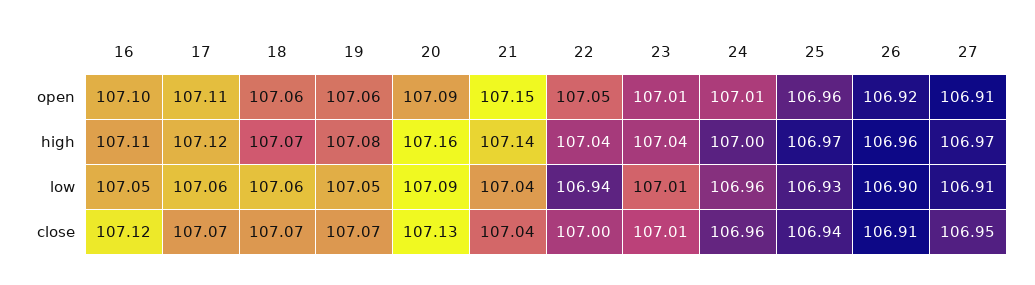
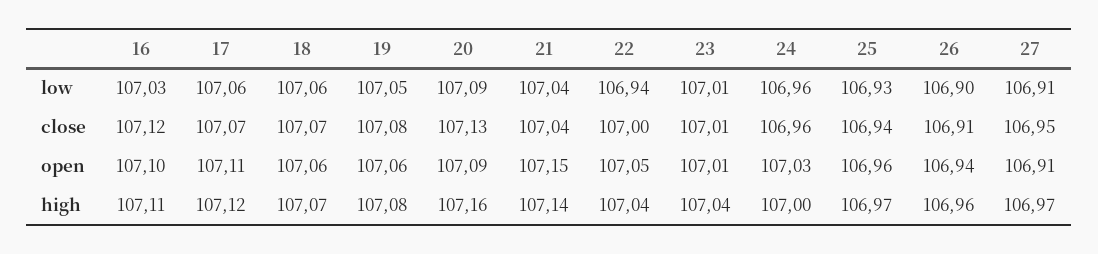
24, open: 107.01 -> 107.03
26, open: 106.92 -> 106.94
16, low: 107.05 -> 107.03
19, close: 107.07 -> 107.08

